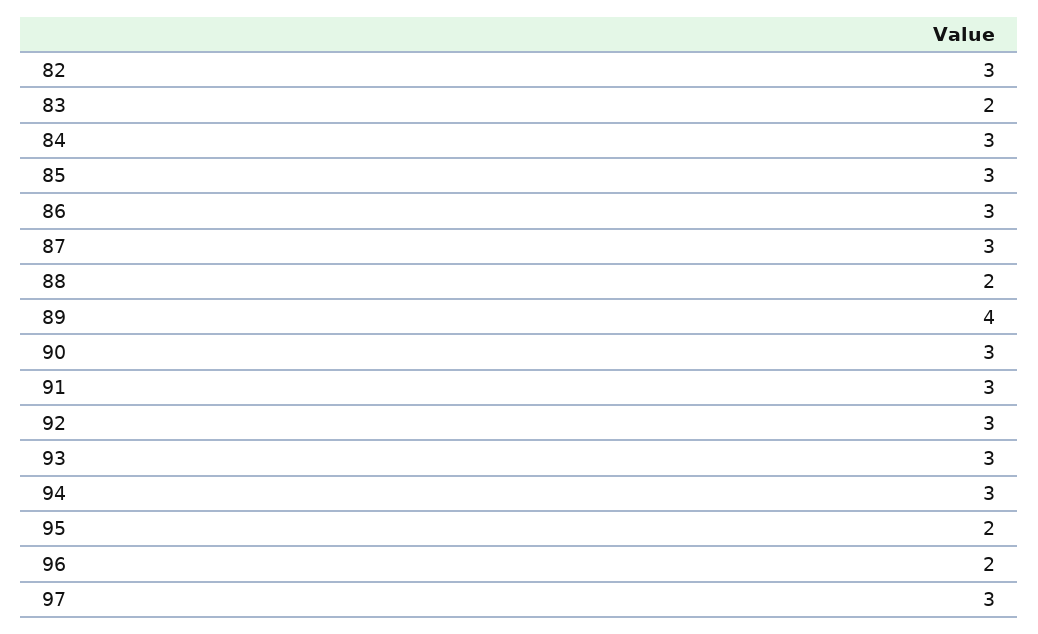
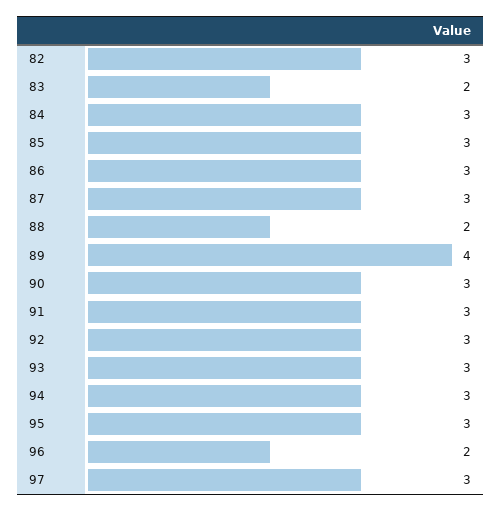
95: 2 -> 3

